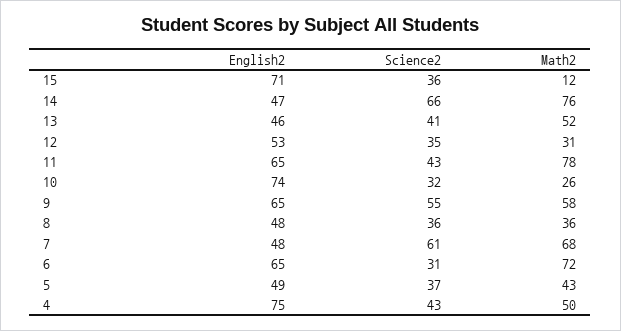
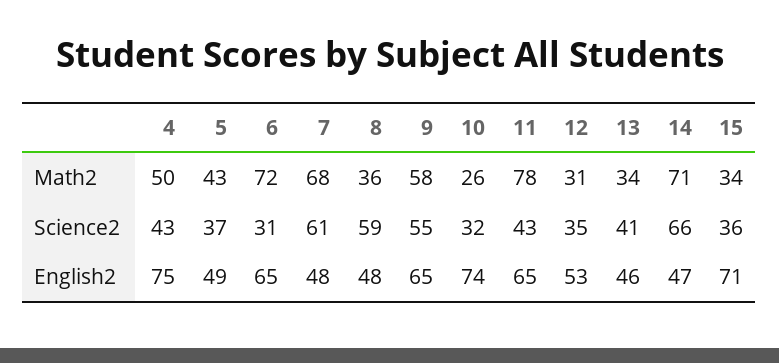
Math2, 15: 12 -> 34
Math2, 14: 76 -> 71
Math2, 13: 52 -> 34
Science2, 8: 36 -> 59

